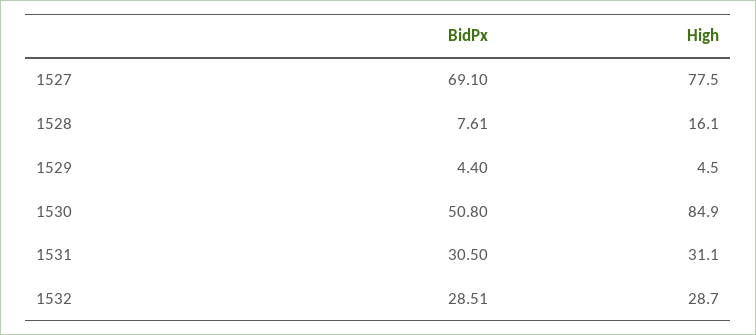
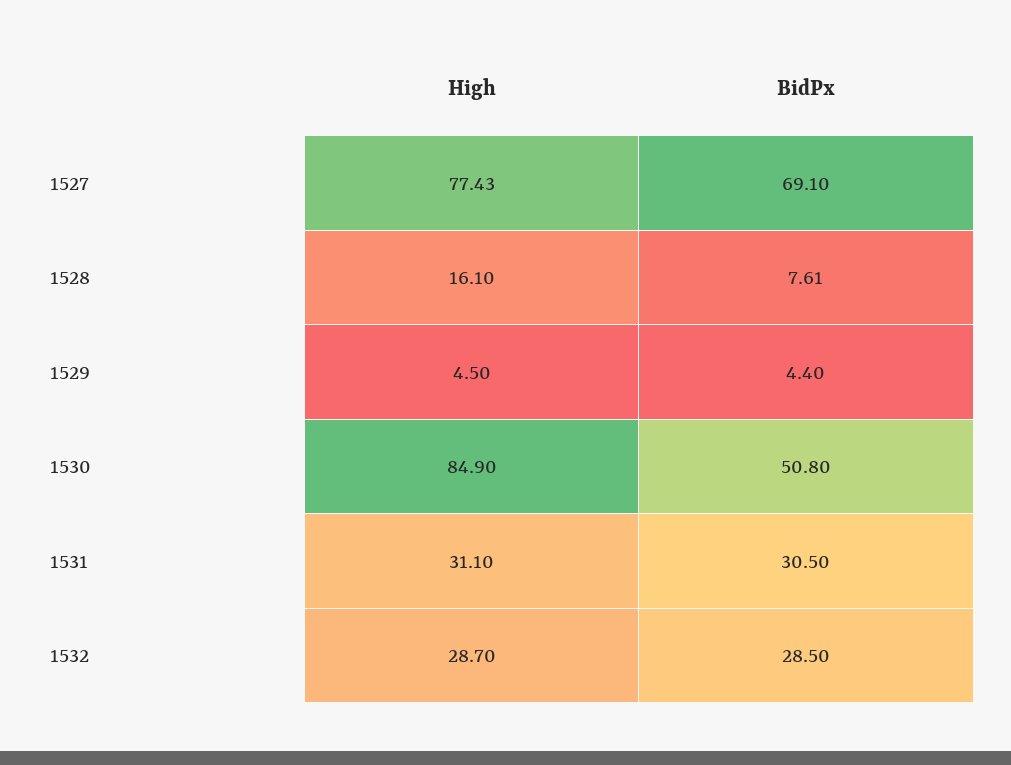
High, 1527: 77.5 -> 77.43
BidPx, 1532: 28.51 -> 28.5

